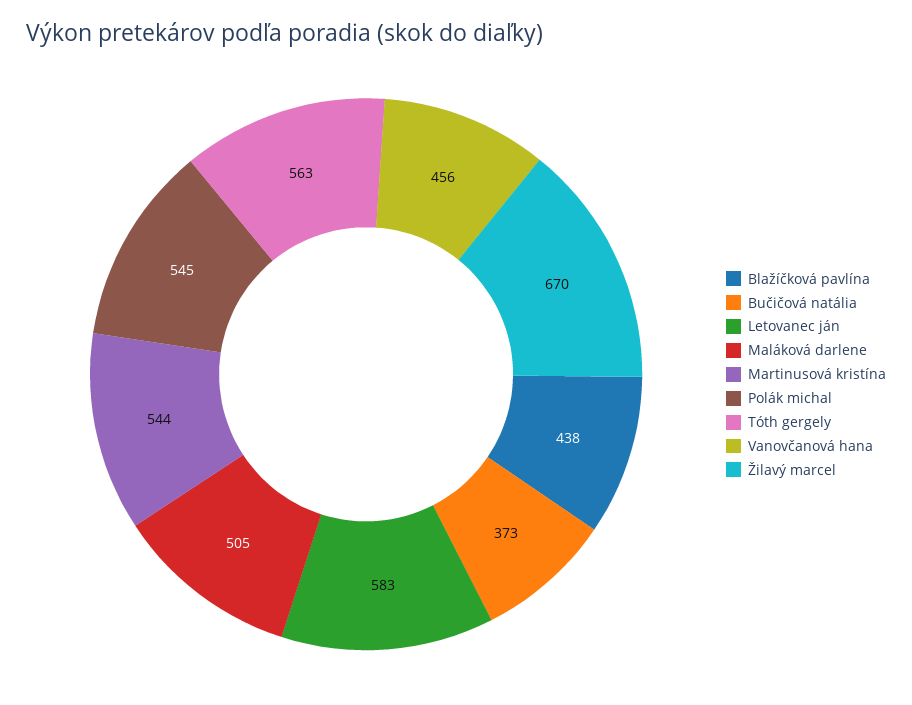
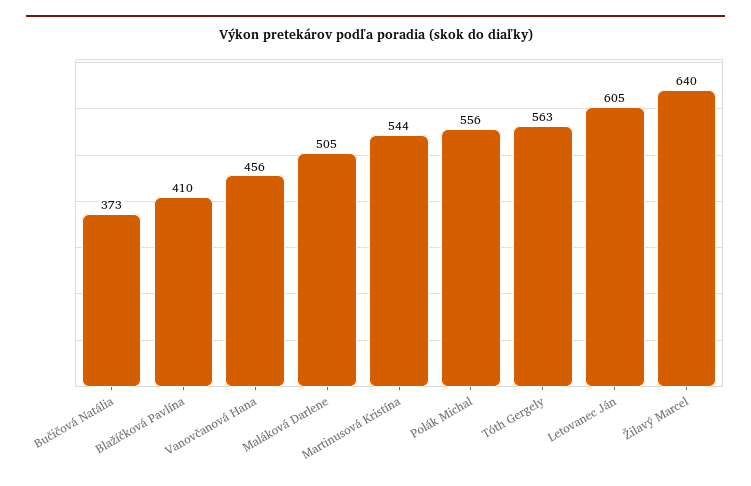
Blažíčková pavlína: 438 -> 410
Letovanec ján: 583 -> 605
Polák michal: 545 -> 556
Žilavý marcel: 670 -> 640

